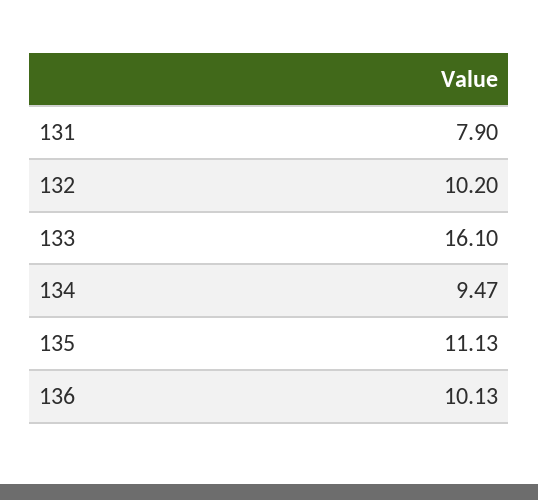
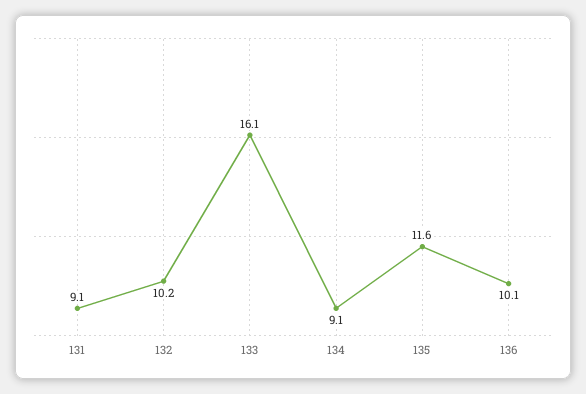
131: 7.9 -> 9.1
134: 9.47 -> 9.1
135: 11.13 -> 11.6

